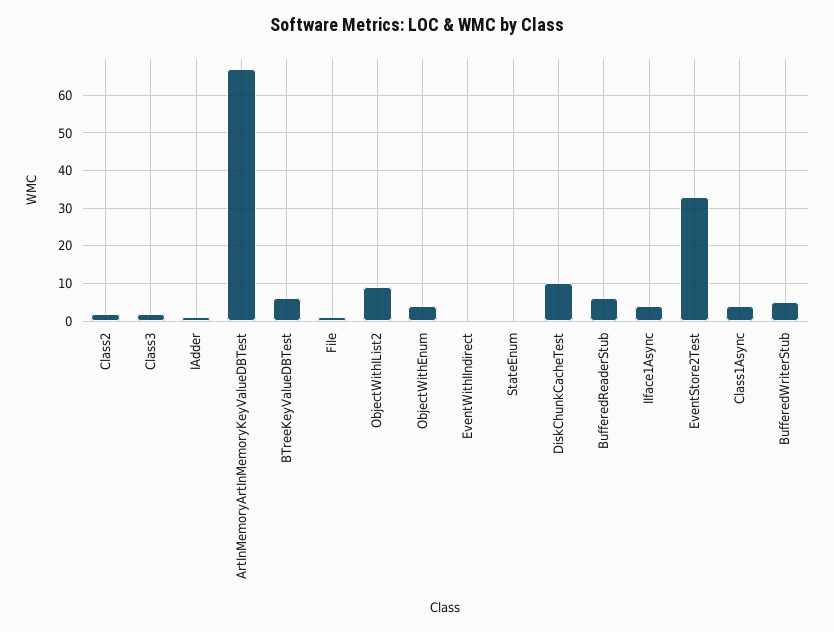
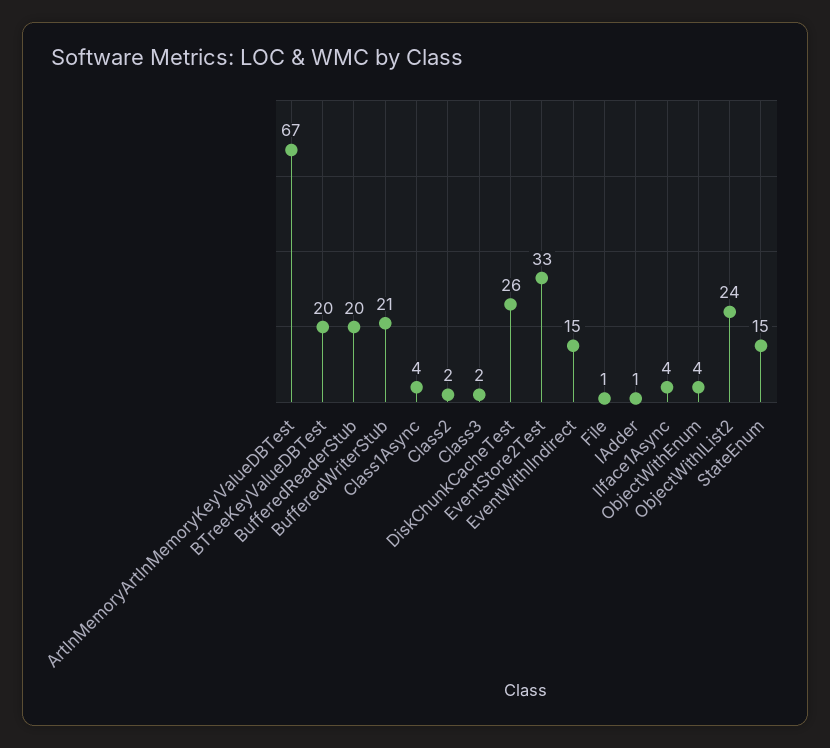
BTreeKeyValueDBTest: 5 -> 20
ObjectWithIList2: 10 -> 24
EventWithIIndirect: 0 -> 15
StateEnum: 0 -> 15
DiskChunkCacheTest: 10 -> 26
BufferedReaderStub: 5 -> 20
BufferedWriterStub: 5 -> 21

